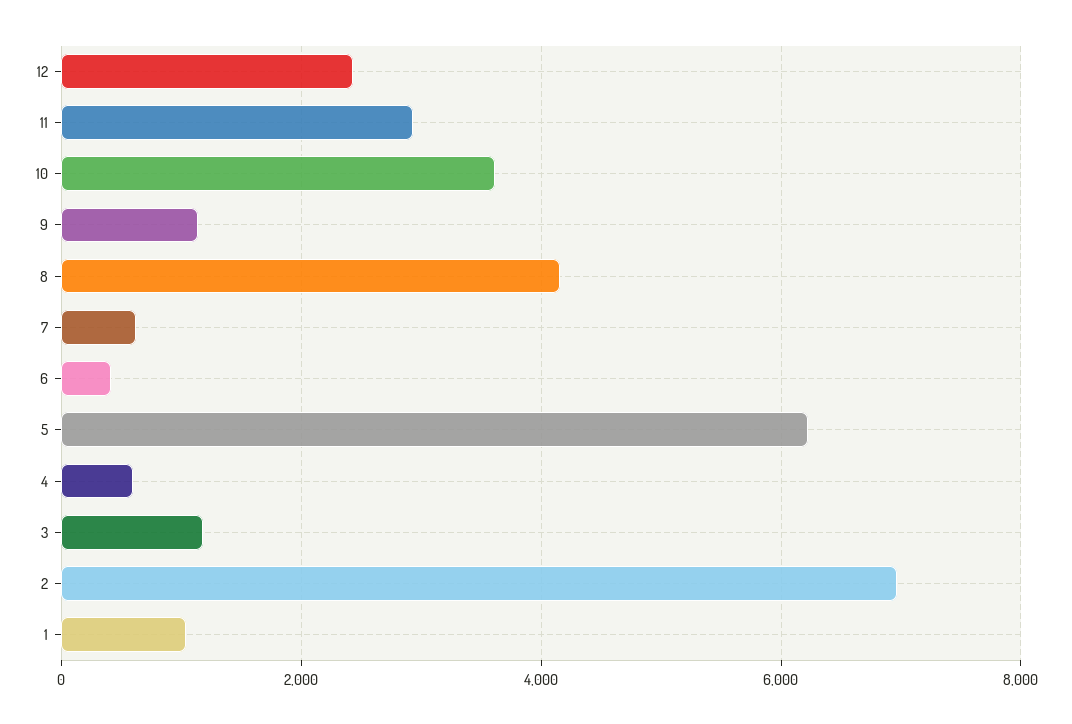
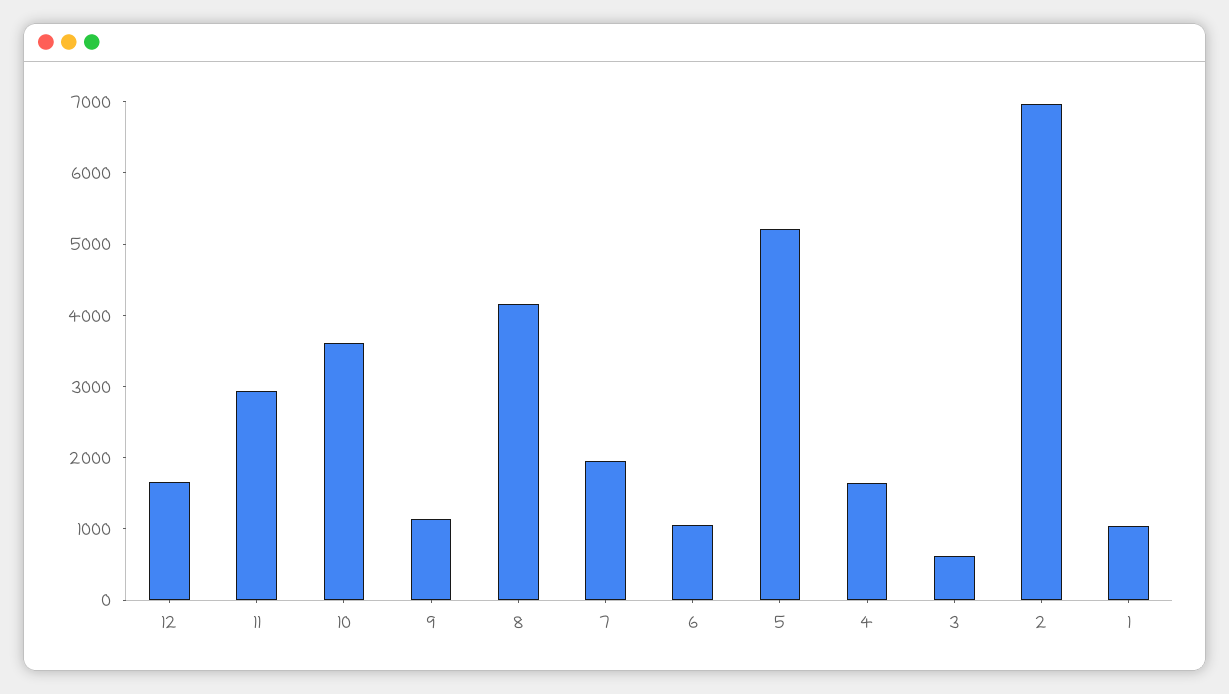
12: 2400 -> 1600
7: 600 -> 2000
6: 400 -> 1000
5: 6200 -> 5200
4: 600 -> 1600
3: 1200 -> 600

